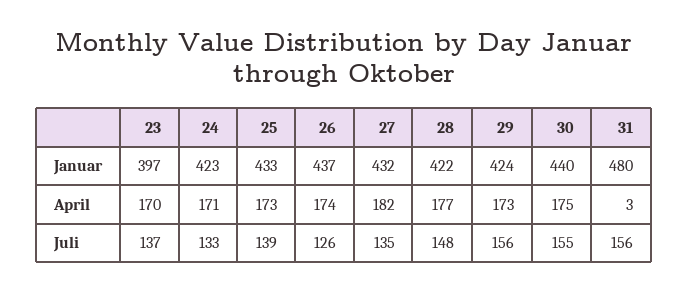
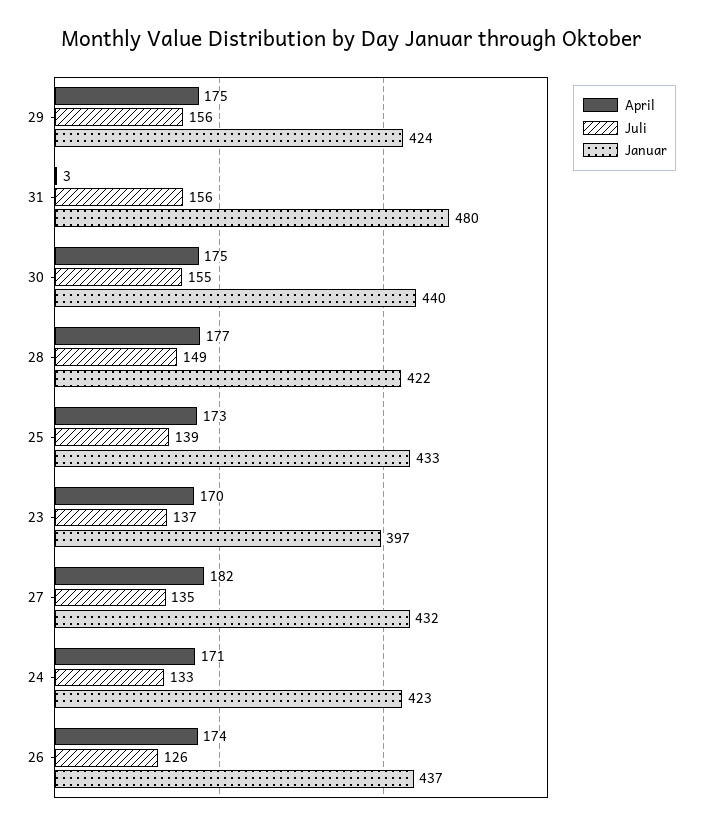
April, 29: 173 -> 175
Juli, 28: 148 -> 149

